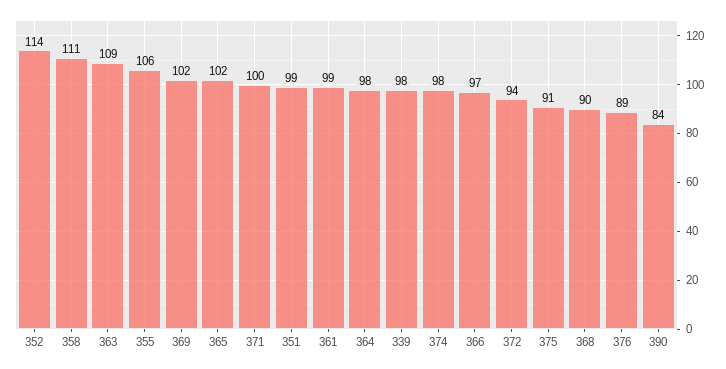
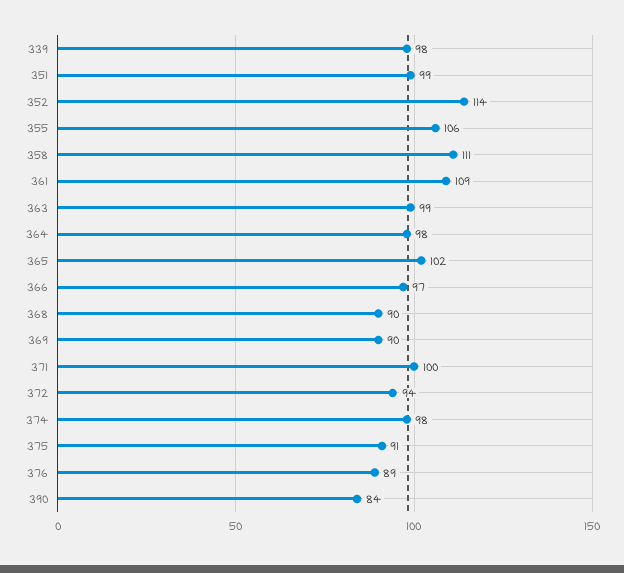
363: 109 -> 99
369: 102 -> 90
361: 99 -> 109

